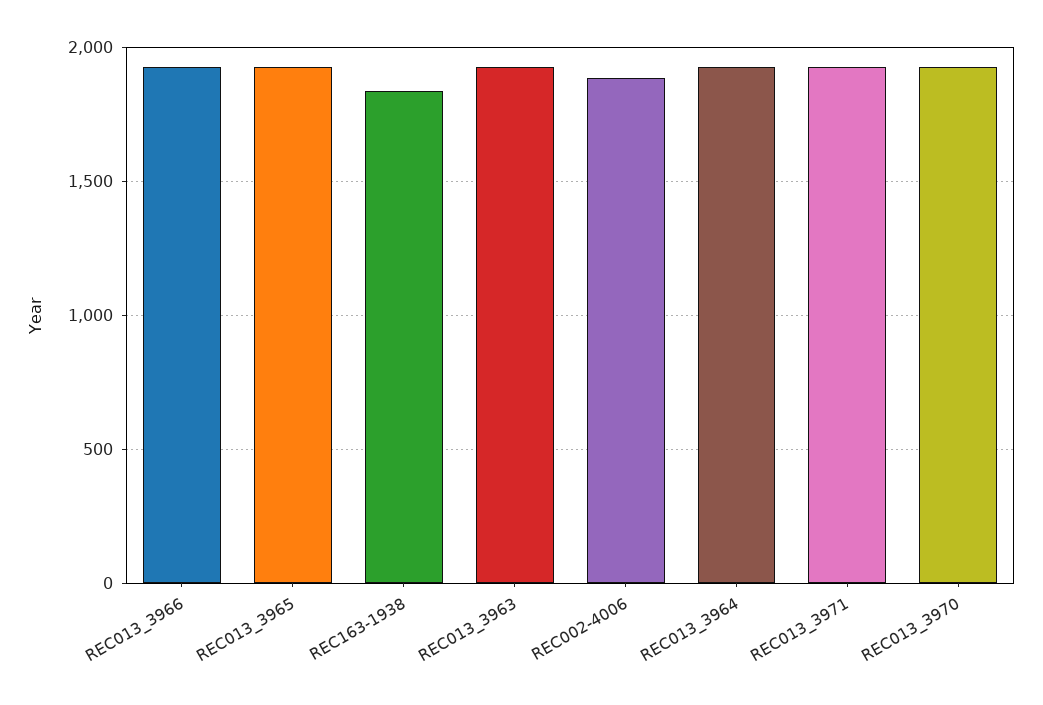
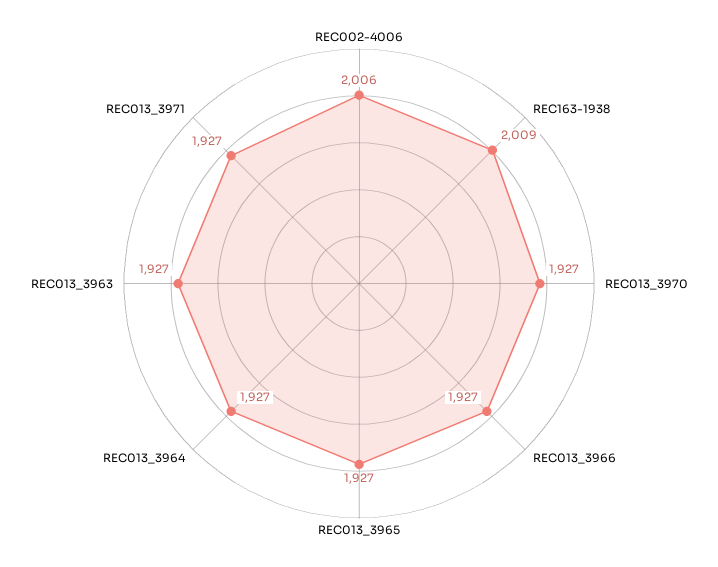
REC163-1938: 1850 -> 2009
REC002-4006: 1900 -> 2006

